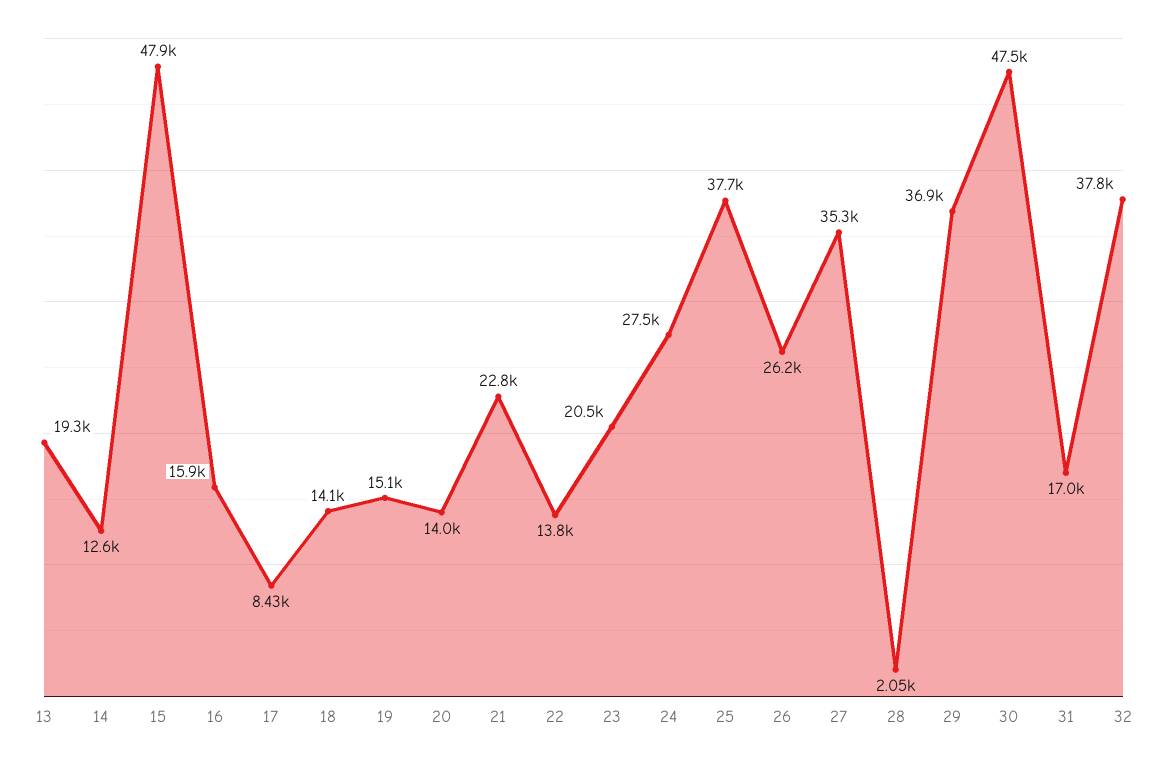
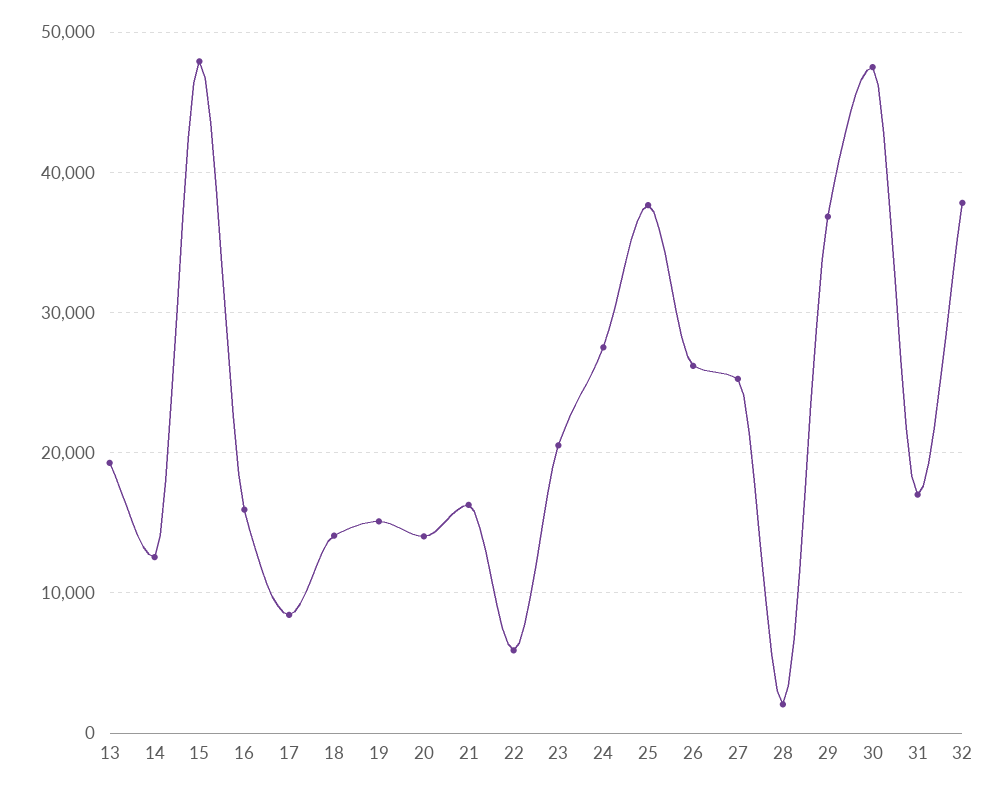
21: 22800 -> 16000
22: 13800 -> 6000
27: 35300 -> 25000

